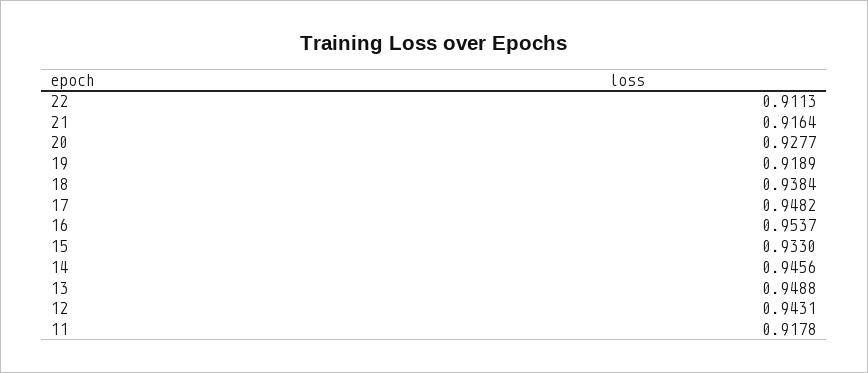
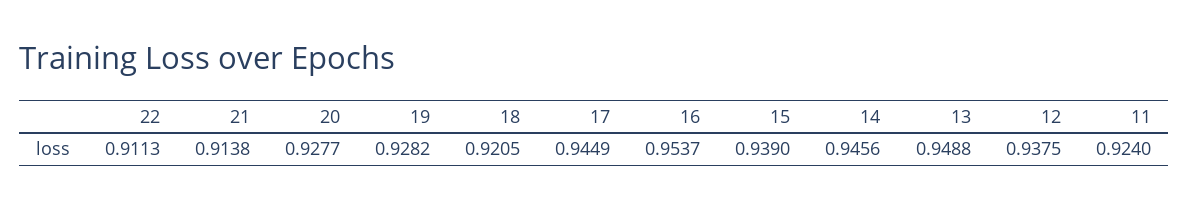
21: 0.9164 -> 0.9138
19: 0.9189 -> 0.9282
18: 0.9384 -> 0.9205
17: 0.9482 -> 0.9449
15: 0.933 -> 0.939
12: 0.9431 -> 0.9375
11: 0.9178 -> 0.924

